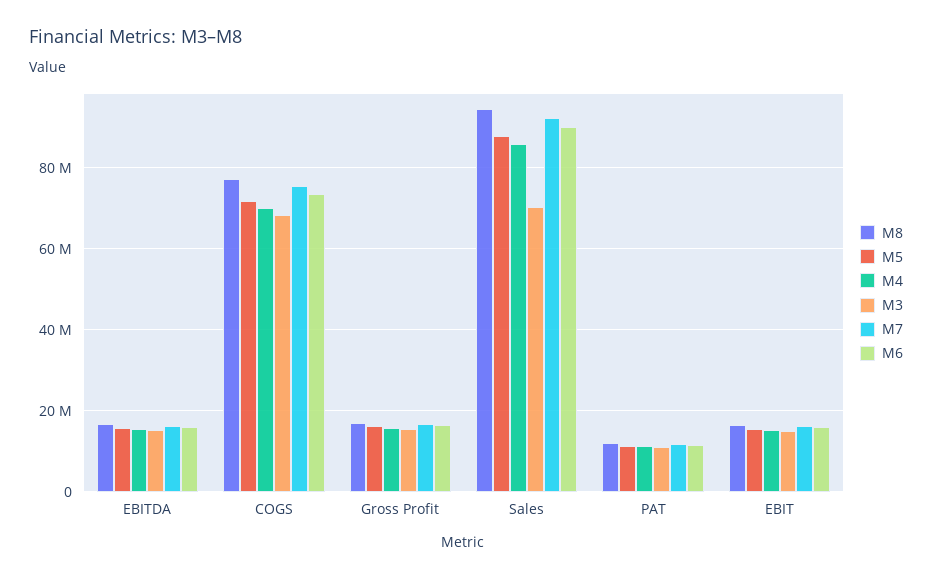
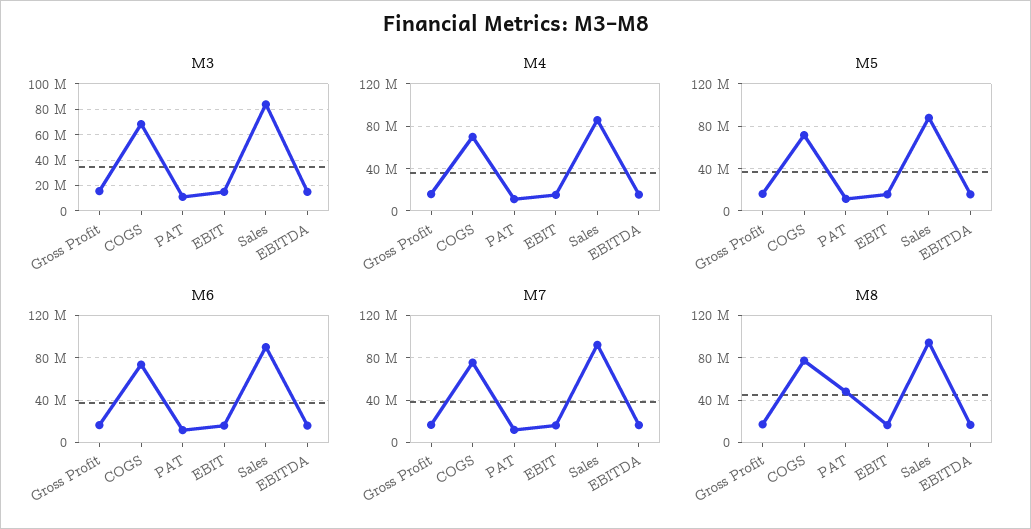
M3, Sales: 70000000 -> 85000000
M8, PAT: 12000000 -> 50000000

